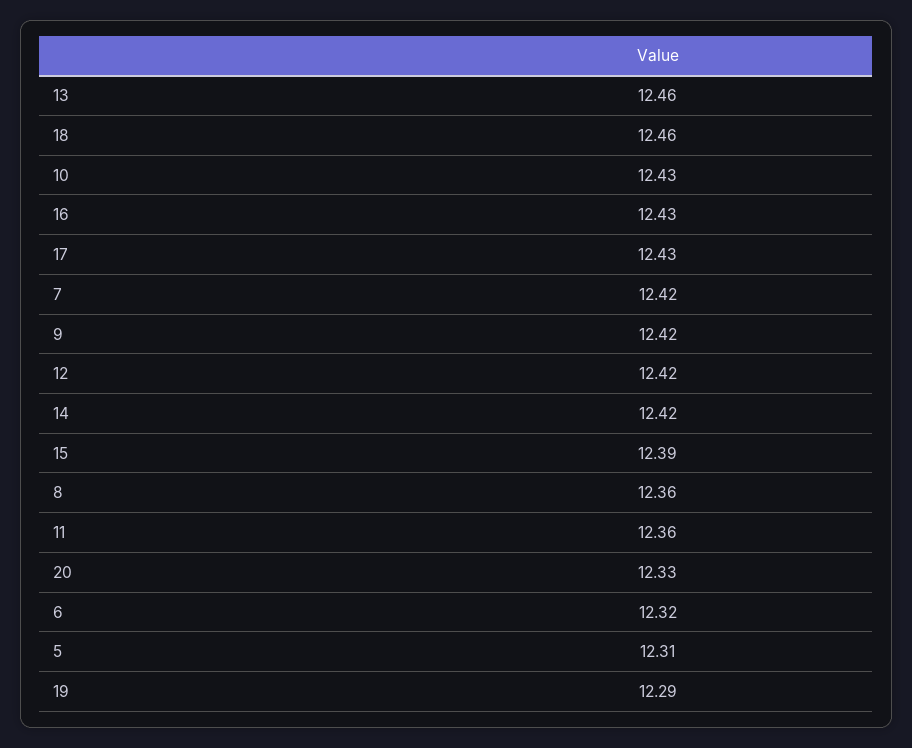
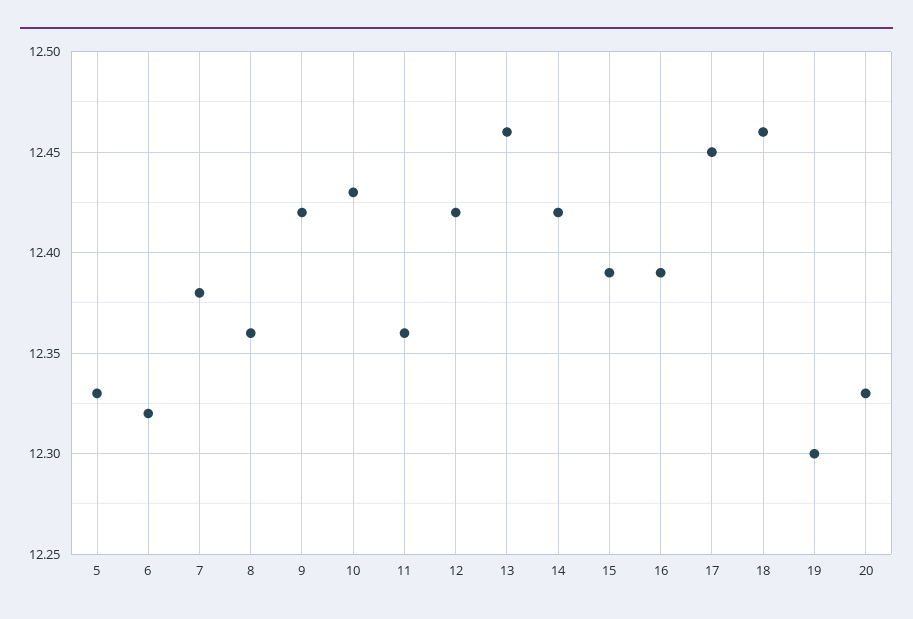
16: 12.43 -> 12.39
17: 12.43 -> 12.45
7: 12.42 -> 12.38
5: 12.31 -> 12.33
19: 12.29 -> 12.3

